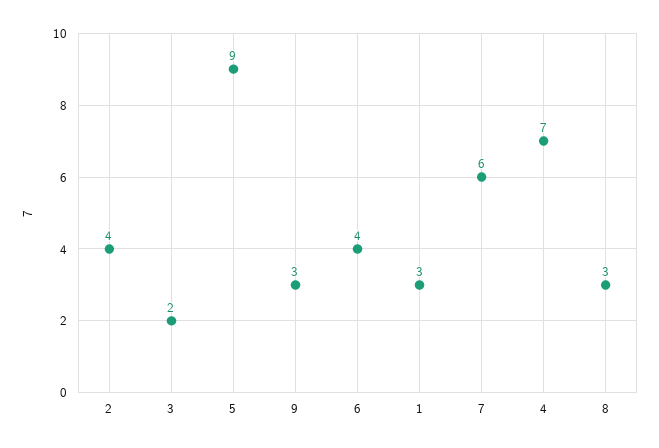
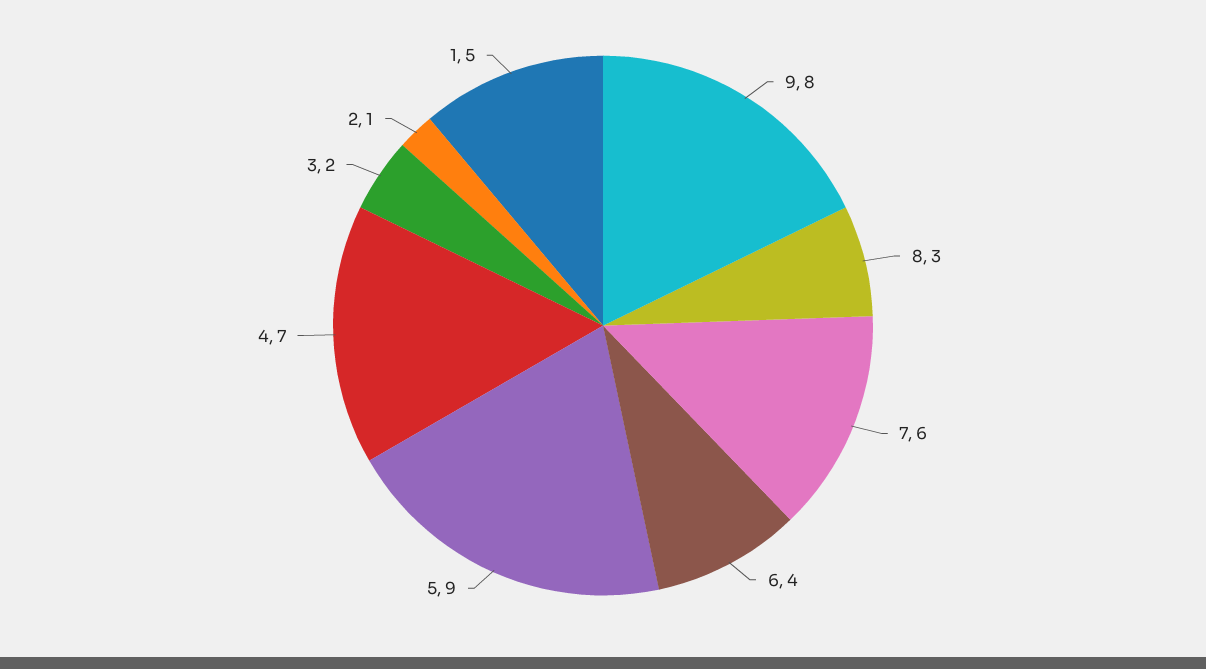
2: 4 -> 1
9: 3 -> 8
1: 3 -> 5

